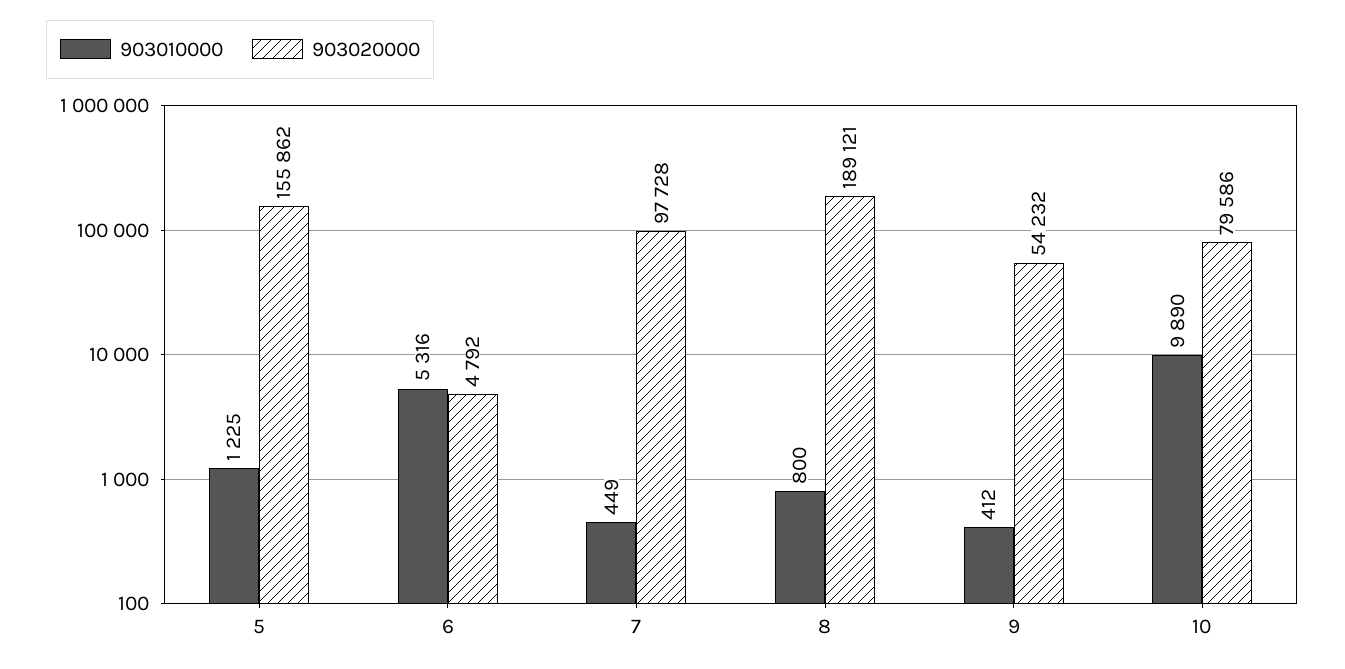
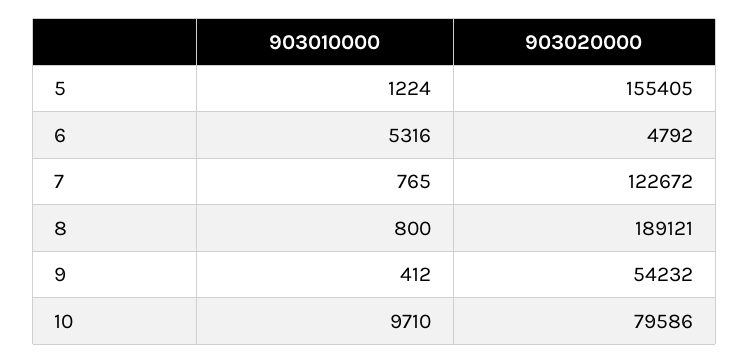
903010000, 5: 1225 -> 1224
903020000, 5: 155862 -> 155405
903010000, 7: 449 -> 765
903020000, 7: 97728 -> 122672
903010000, 10: 9890 -> 9710

